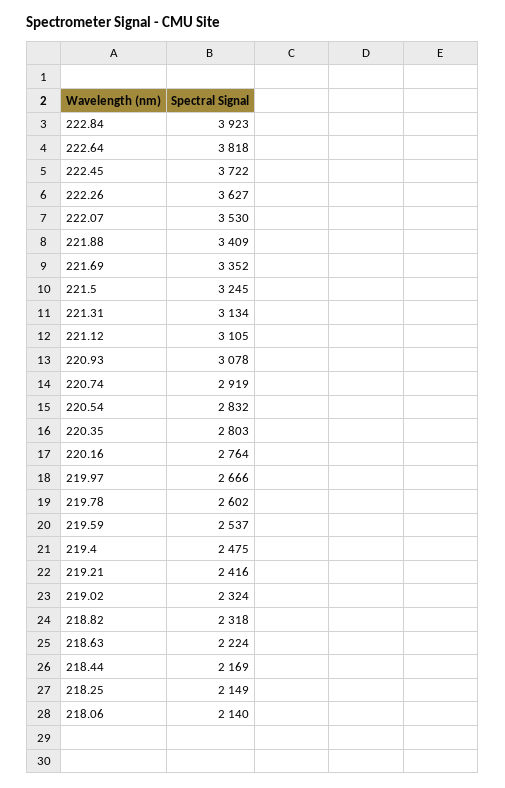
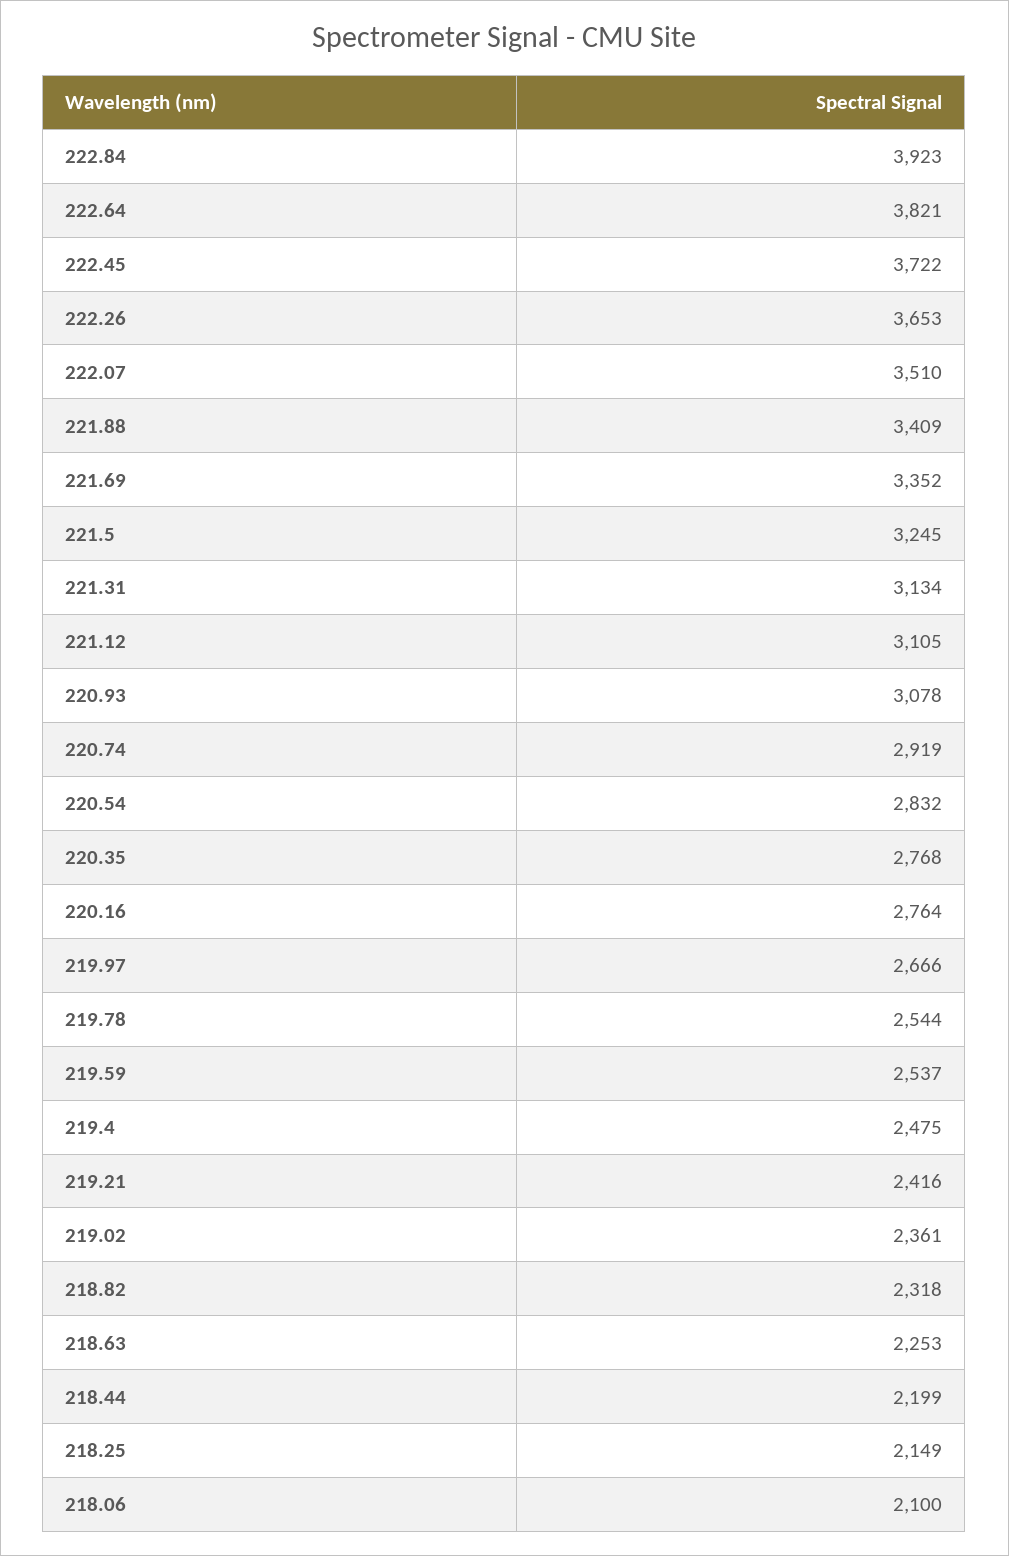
222.64: 3818 -> 3821
222.26: 3627 -> 3653
222.07: 3530 -> 3510
220.35: 2803 -> 2768
219.78: 2602 -> 2544
219.02: 2324 -> 2361
218.63: 2224 -> 2253
218.44: 2169 -> 2199
218.06: 2140 -> 2100

